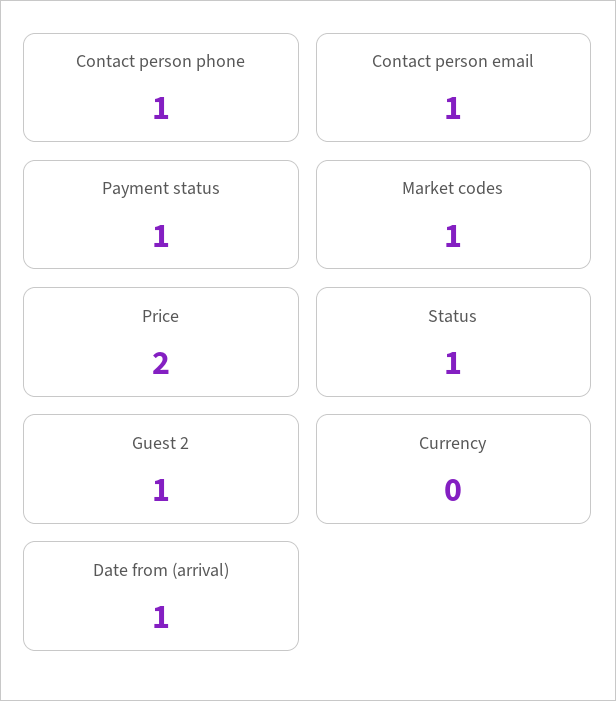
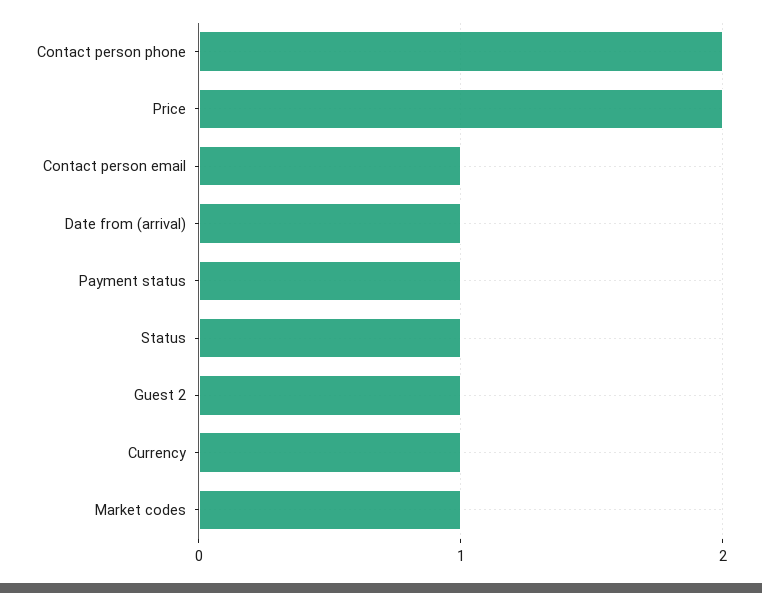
Contact person phone: 1 -> 2
Currency: 0 -> 1

